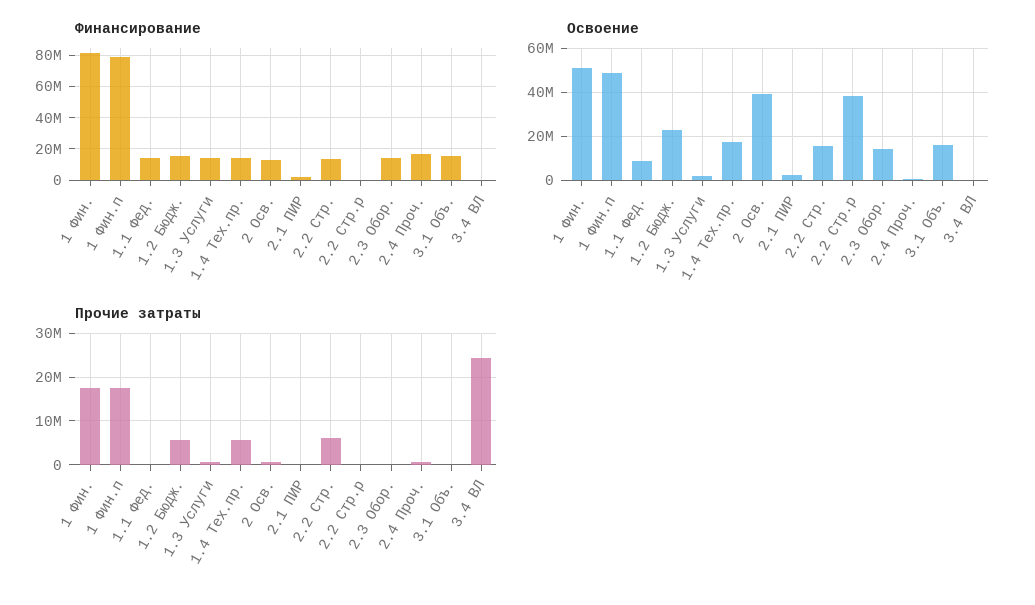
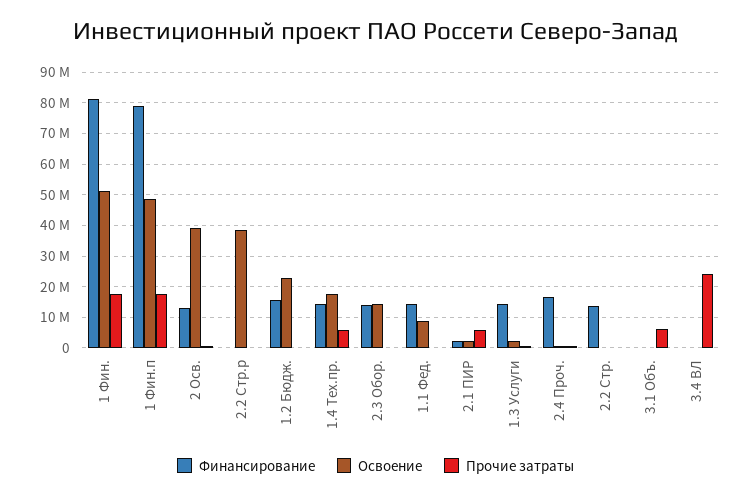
Финансирование, 3.1 Объ.: 15000000 -> 0
Освоение, 2.2 Стр.: 15000000 -> 0
Освоение, 3.1 Объ.: 15000000 -> 0
Прочие затраты, 1.2 Бюдж.: 6000000 -> 0
Прочие затраты, 2.1 ПИР: 0 -> 6000000
Прочие затраты, 2.2 Стр.: 6000000 -> 0
Прочие затраты, 3.1 Объ.: 0 -> 6000000

